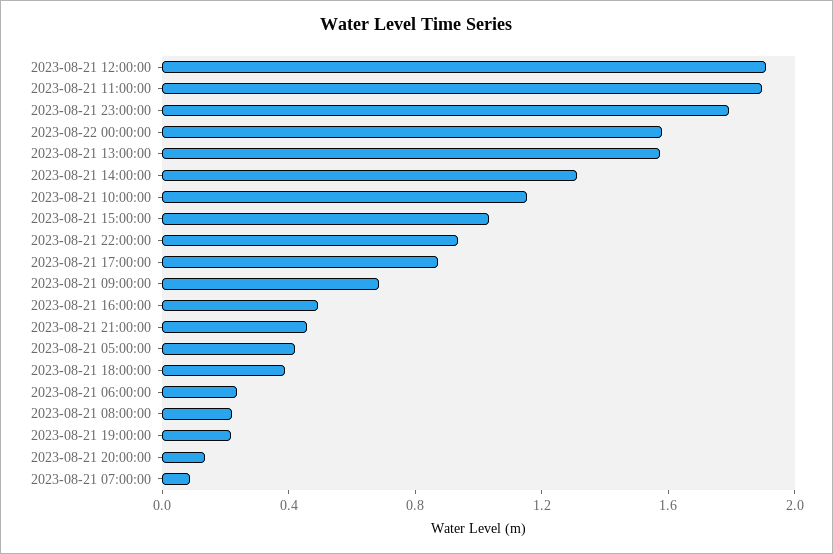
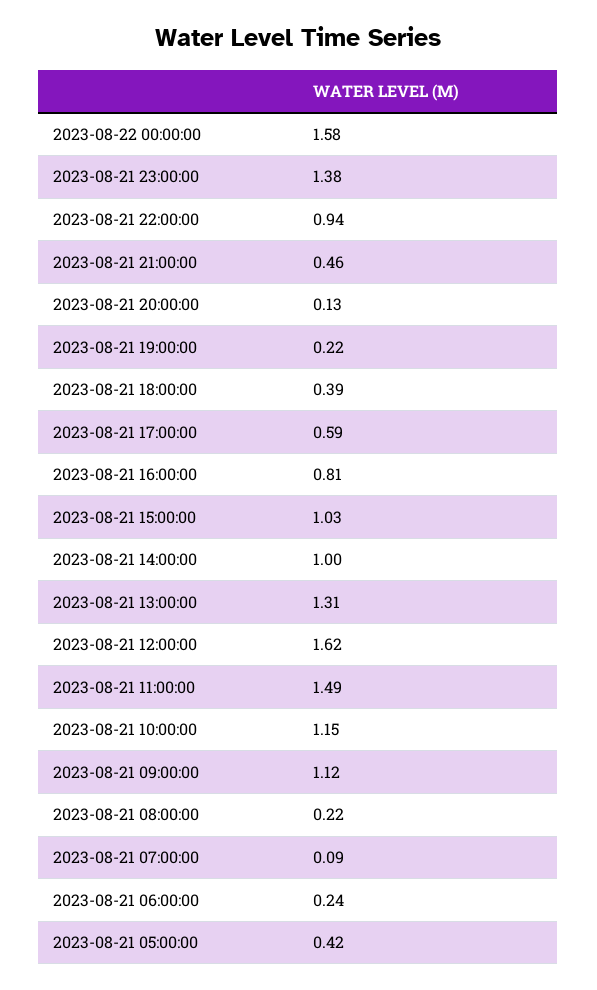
2023-08-21 12:00:00: 1.9 -> 1.62
2023-08-21 11:00:00: 1.9 -> 1.49
2023-08-21 23:00:00: 1.8 -> 1.38
2023-08-21 13:00:00: 1.6 -> 1.31
2023-08-21 14:00:00: 1.3 -> 1
2023-08-21 17:00:00: 0.9 -> 0.59
2023-08-21 09:00:00: 0.7 -> 1.12
2023-08-21 16:00:00: 0.5 -> 0.81

